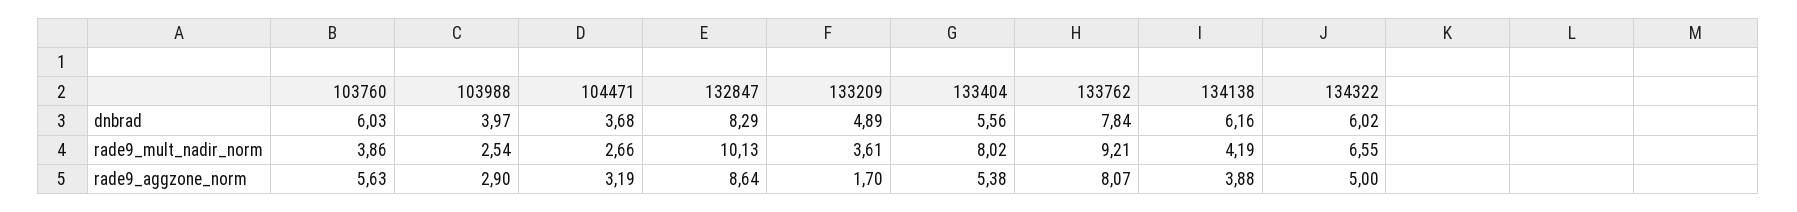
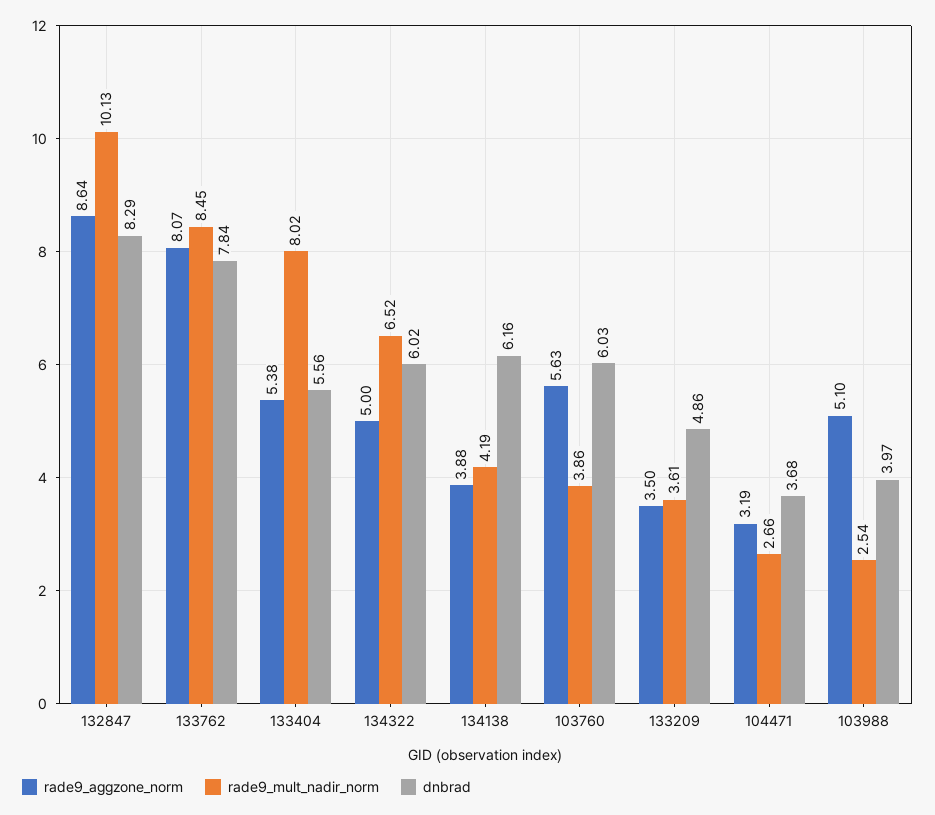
dnbrad, 133209: 4.89 -> 4.86
rade9_mult_nadir_norm, 133762: 9.21 -> 8.45
rade9_mult_nadir_norm, 134322: 6.55 -> 6.52
rade9_aggzone_norm, 103988: 2.9 -> 5.1
rade9_aggzone_norm, 133209: 1.7 -> 3.5

